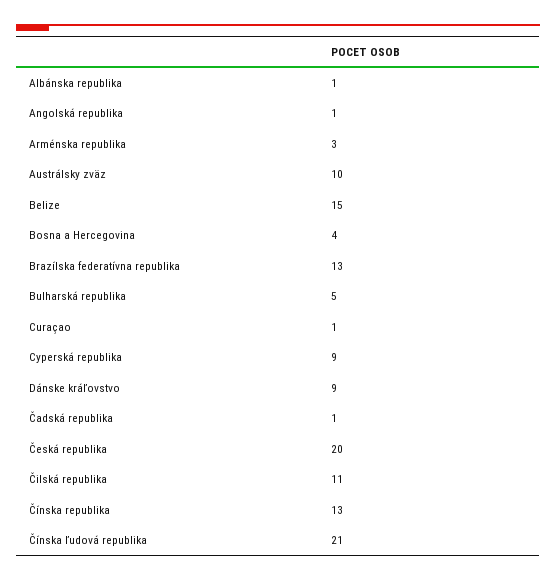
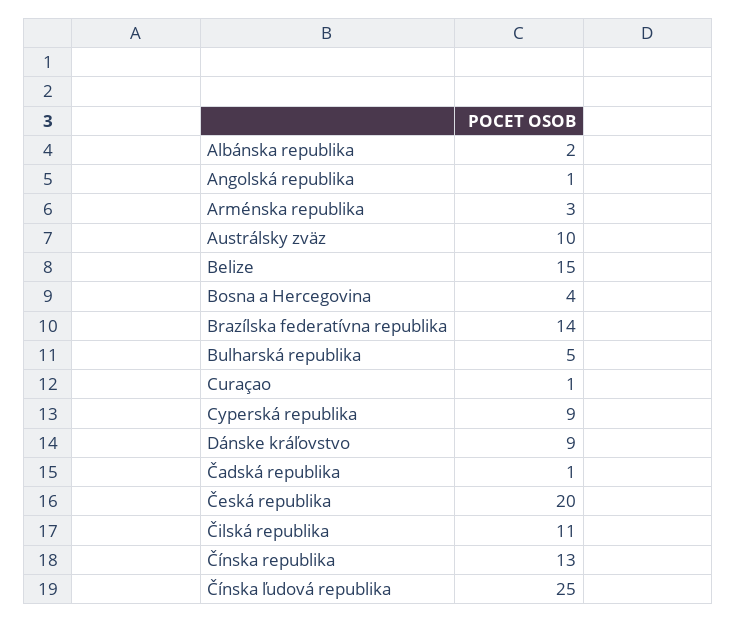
Albánska republika: 1 -> 2
Brazílska federatívna republika: 13 -> 14
Čínska ľudová republika: 21 -> 25

